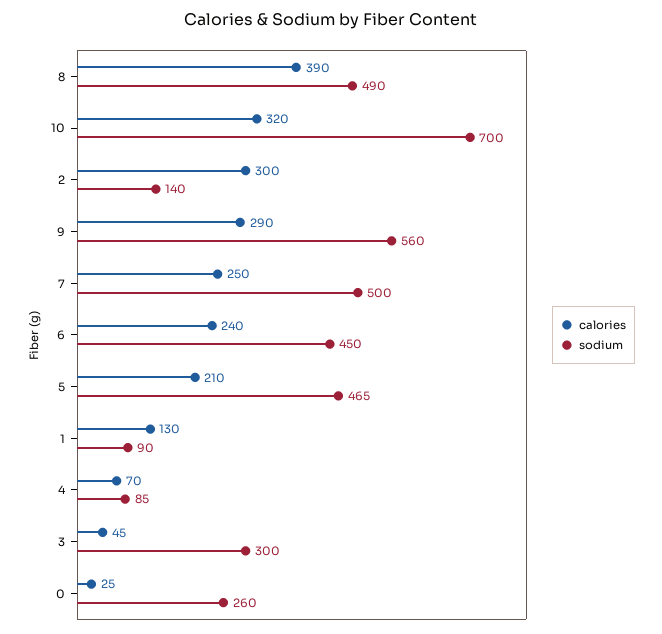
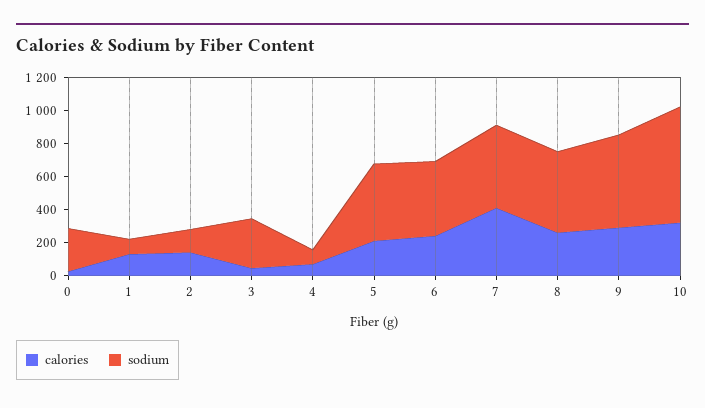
calories, 8: 390 -> 250
calories, 2: 300 -> 150
calories, 7: 250 -> 400

